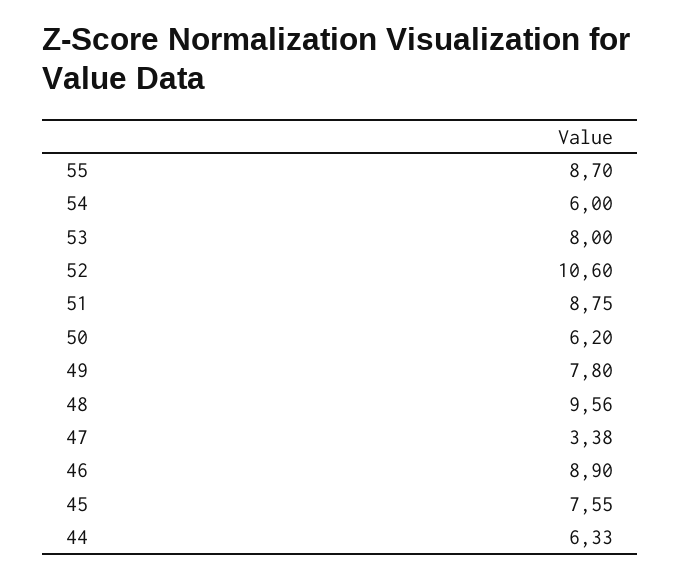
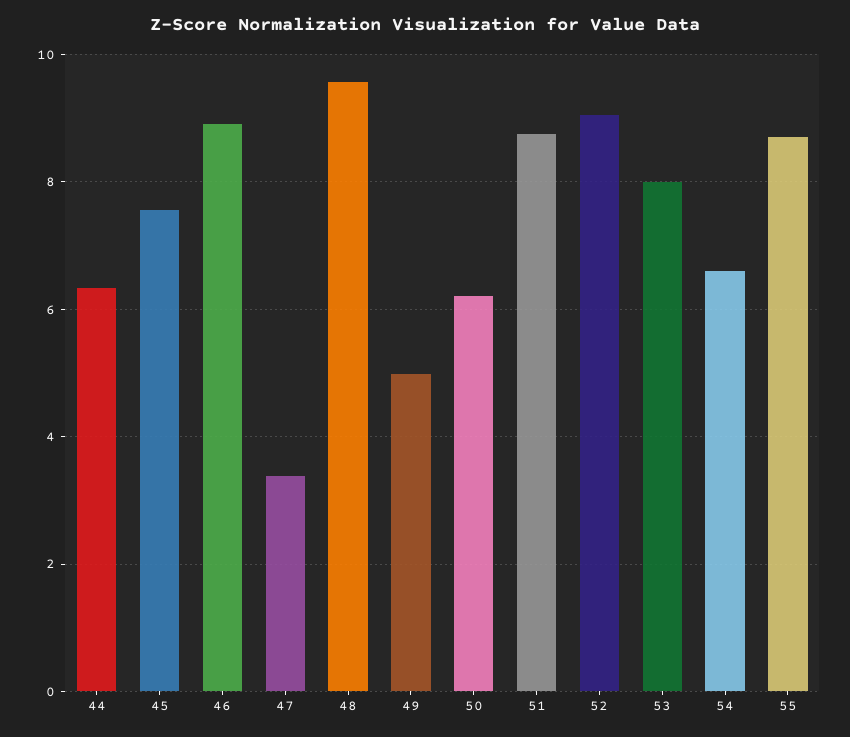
54: 6 -> 6.6
52: 10.6 -> 9
49: 7.8 -> 5

